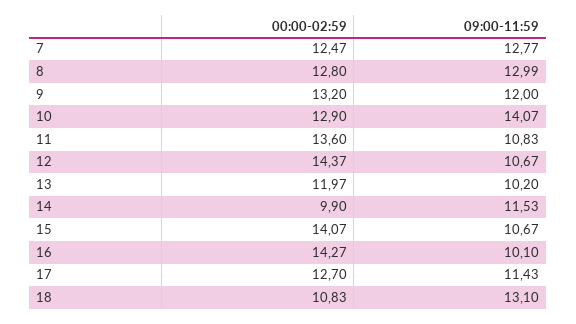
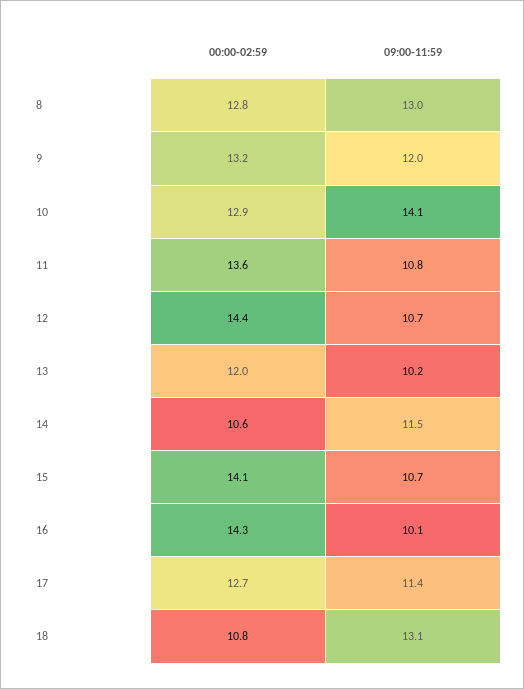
00:00-02:59, 7: 12.47 -> none
09:00-11:59, 7: 12.77 -> none
00:00-02:59, 14: 9.9 -> 10.6

